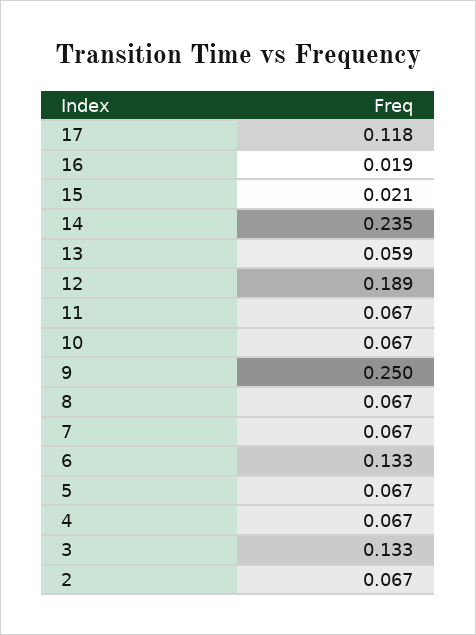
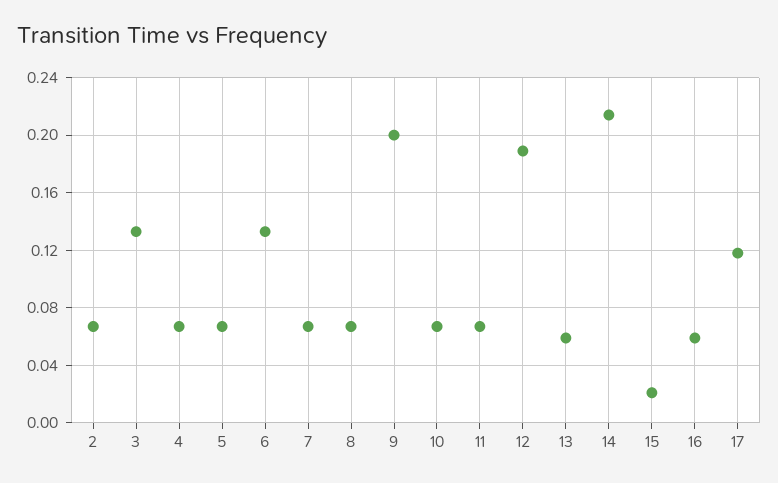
16: 0.019 -> 0.06
14: 0.235 -> 0.215
9: 0.25 -> 0.2

